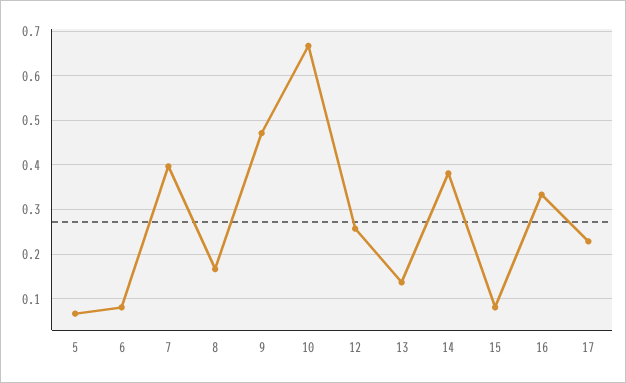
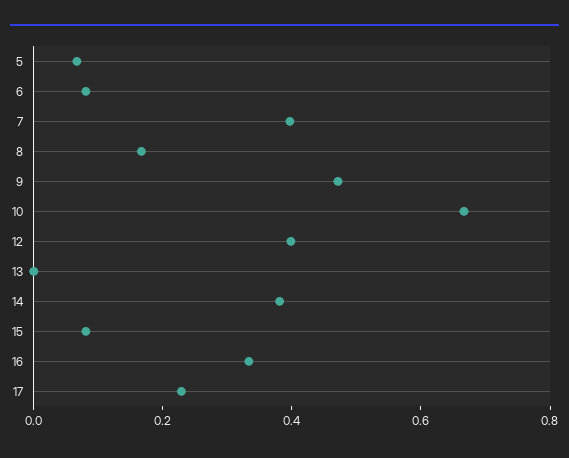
12: 0.26 -> 0.4
13: 0.14 -> 0

